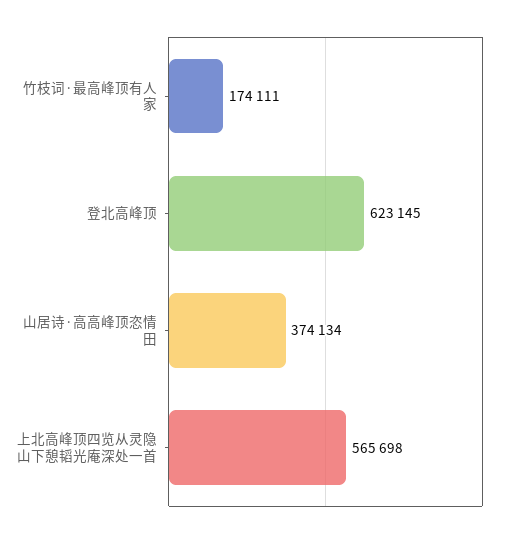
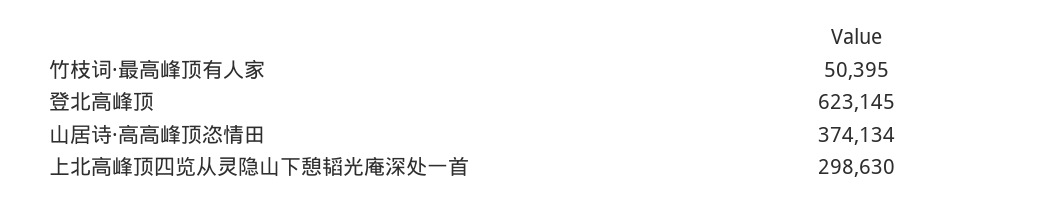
竹枝词·最高峰顶有人家: 174111 -> 50395
上北高峰顶四览从灵隐山下憩韬光庵深处一首: 565698 -> 298630

